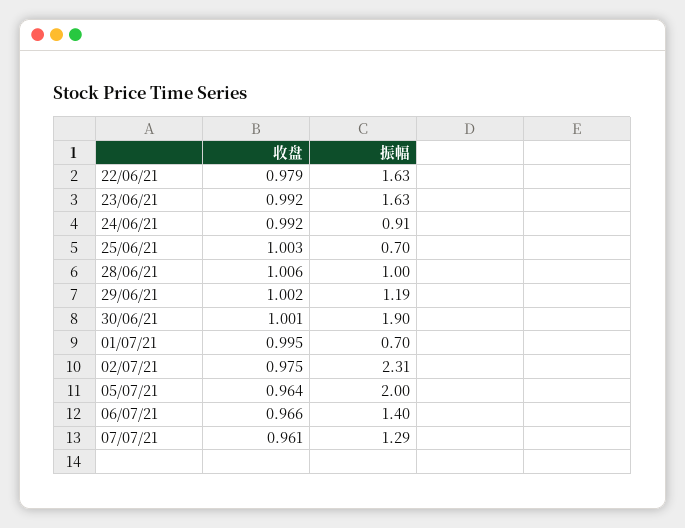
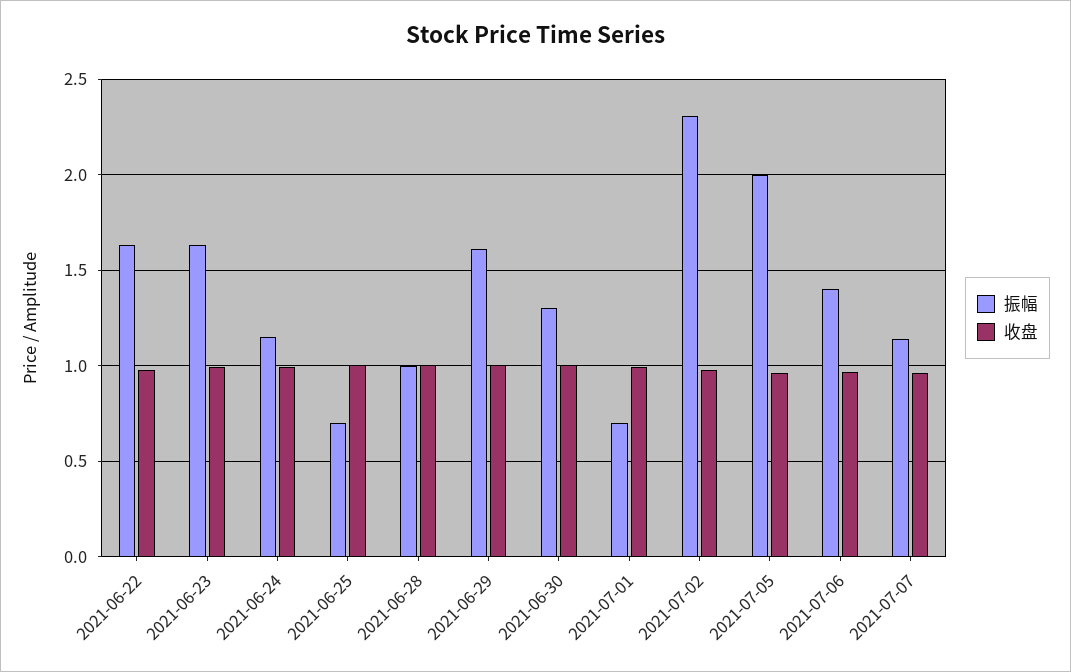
振幅, 24/06/21: 0.91 -> 1.15
振幅, 29/06/21: 1.19 -> 1.6
振幅, 30/06/21: 1.9 -> 1.3
振幅, 07/07/21: 1.29 -> 1.15

